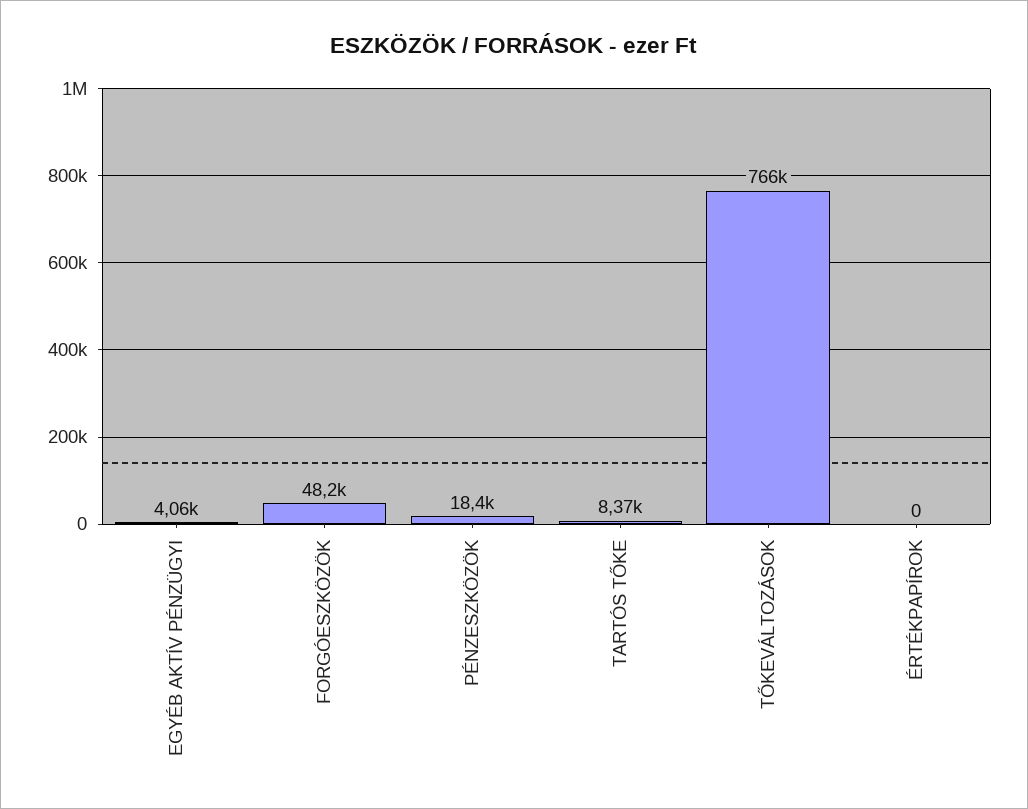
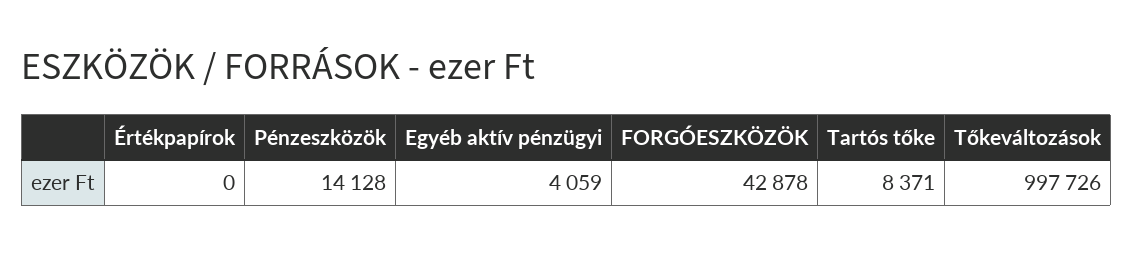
FORGÓESZKÖZÖK: 48200 -> 42878
PÉNZESZKÖZÖK: 18400 -> 14128
TŐKEVÁLTOZÁSOK: 766000 -> 997726

